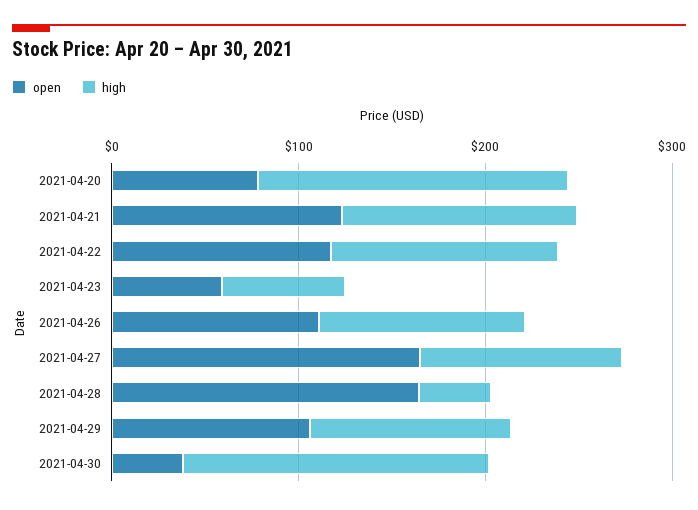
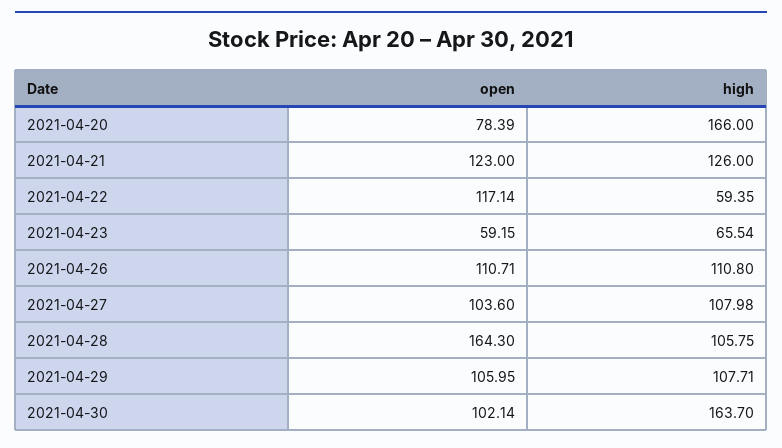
high, 2021-04-22: 120 -> 59.35
open, 2021-04-27: 160 -> 103.6
high, 2021-04-28: 40 -> 105.75
open, 2021-04-30: 40 -> 102.14

